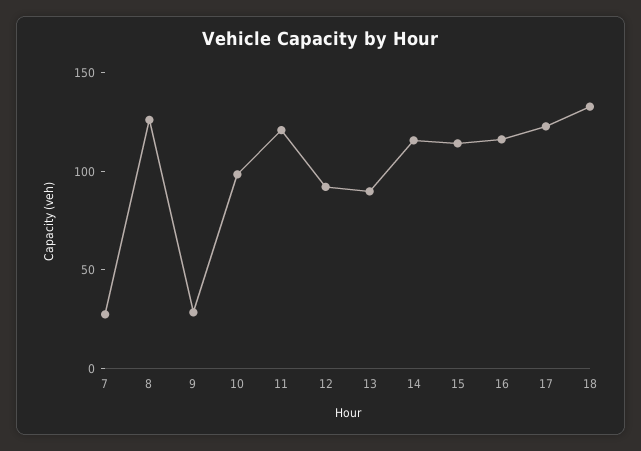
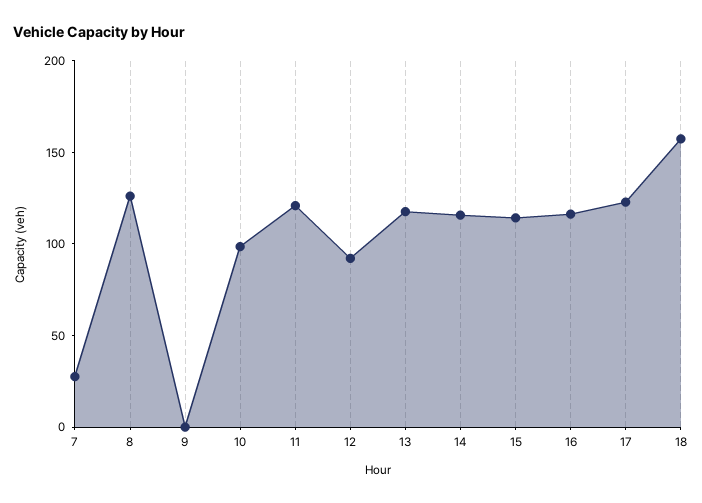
9: 30 -> 0
13: 90 -> 120
18: 130 -> 160

